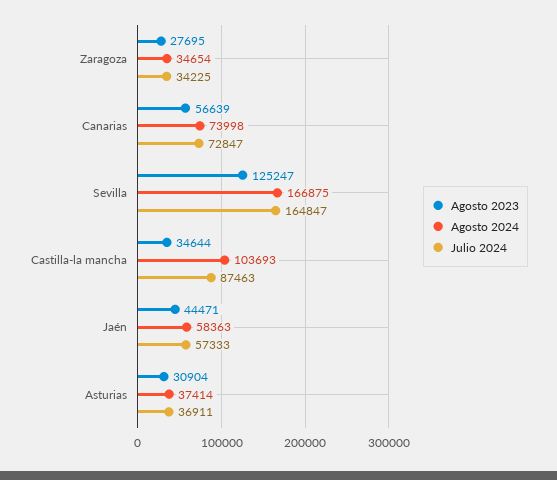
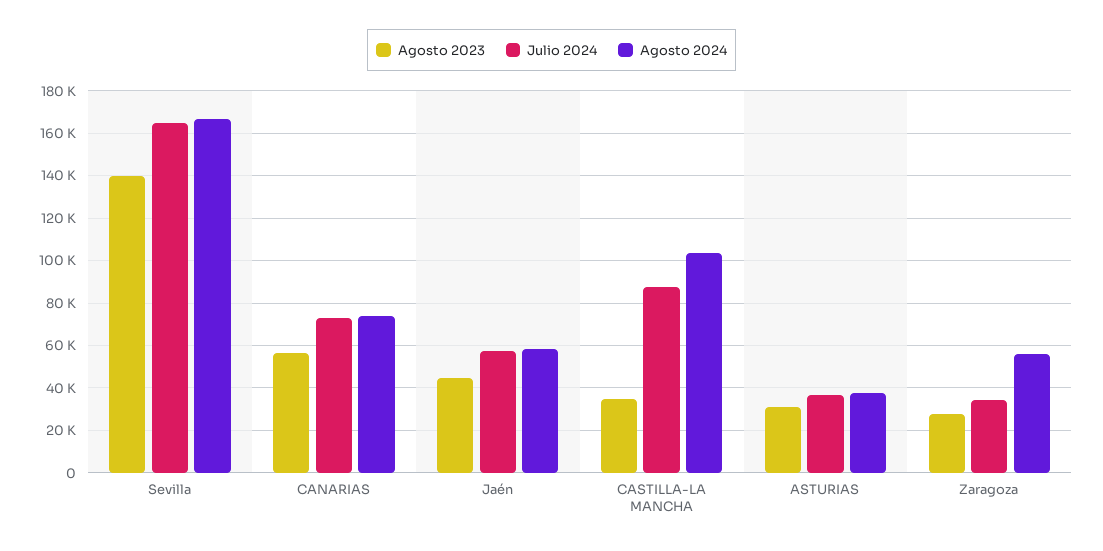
Agosto 2024, Zaragoza: 34654 -> 55000
Agosto 2023, Sevilla: 125247 -> 140000

